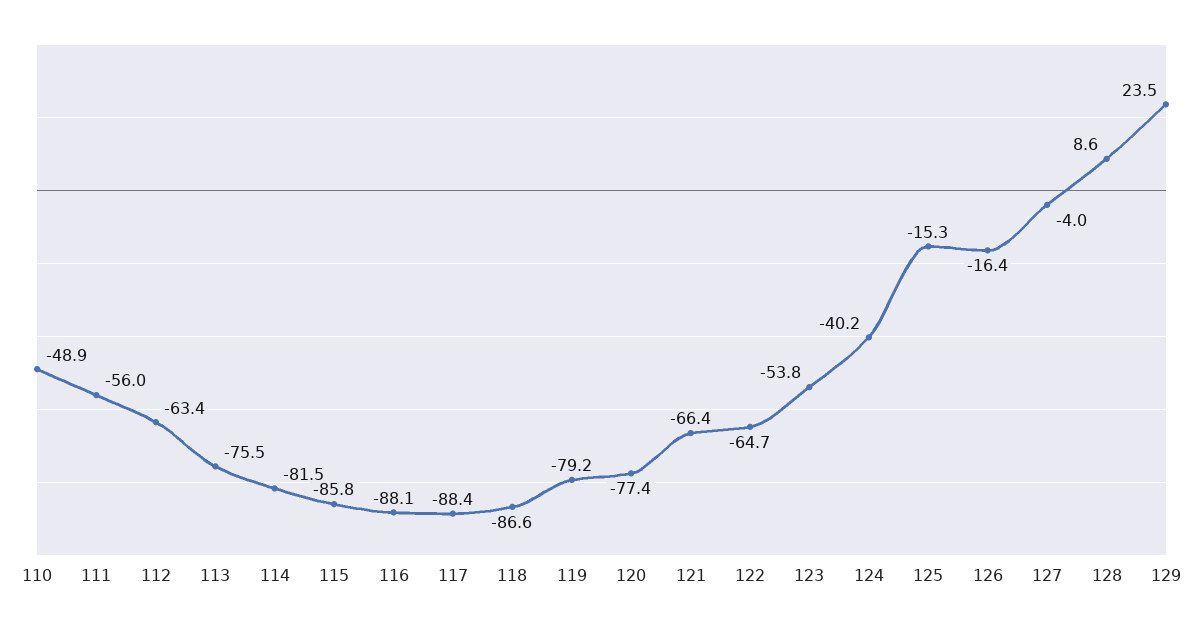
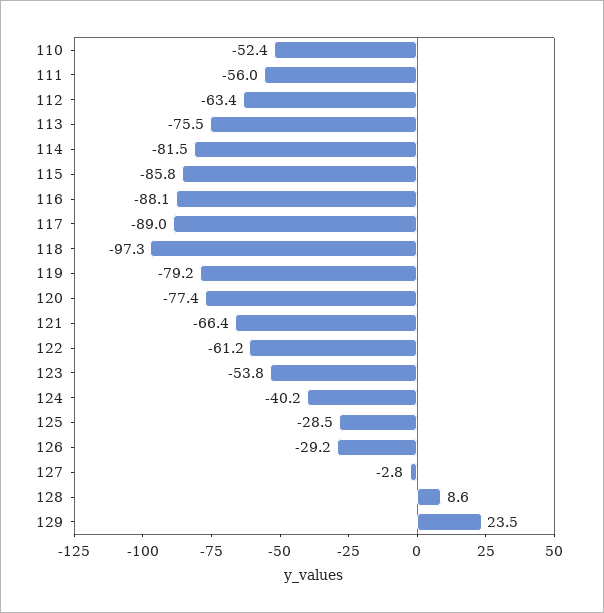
110: -48.9 -> -52.4
117: -88.4 -> -89
118: -86.6 -> -97.3
122: -64.7 -> -61.2
125: -15.3 -> -28.5
126: -16.4 -> -29.2
127: -4 -> -2.8

